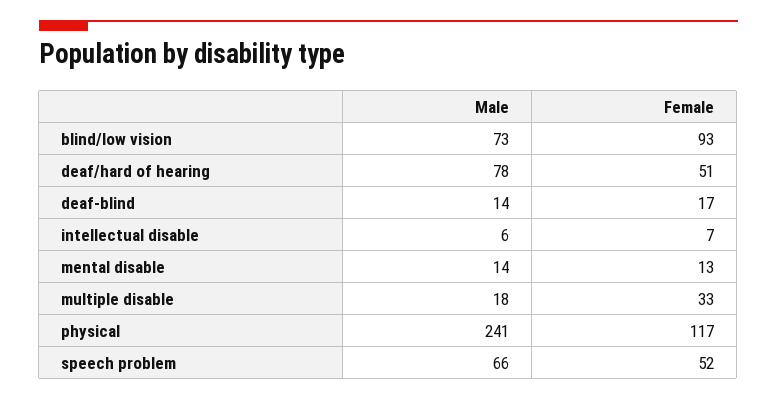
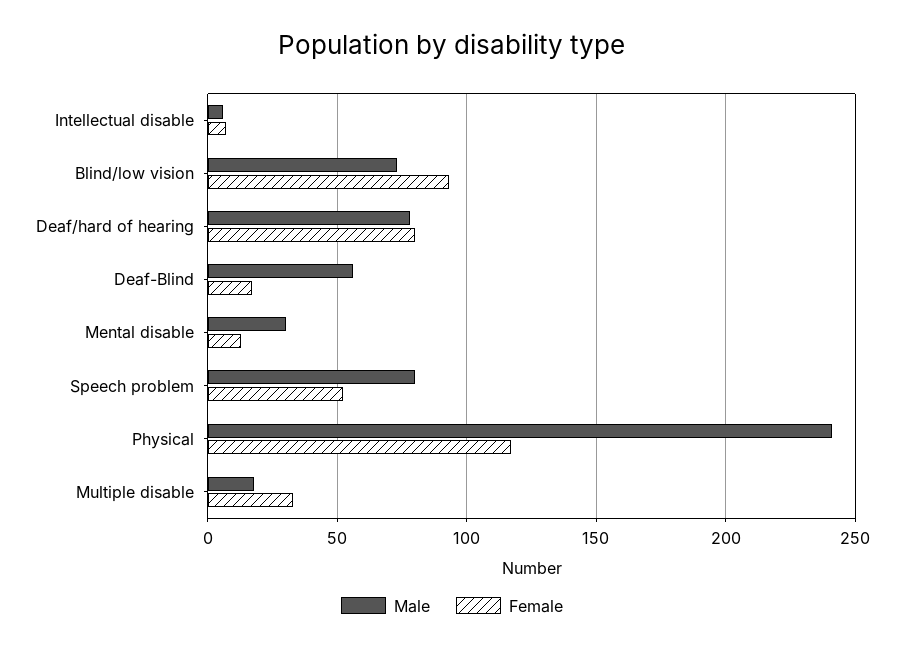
Female, deaf/hard of hearing: 51 -> 80
Male, deaf-blind: 14 -> 55
Male, mental disable: 14 -> 30
Male, speech problem: 66 -> 80

